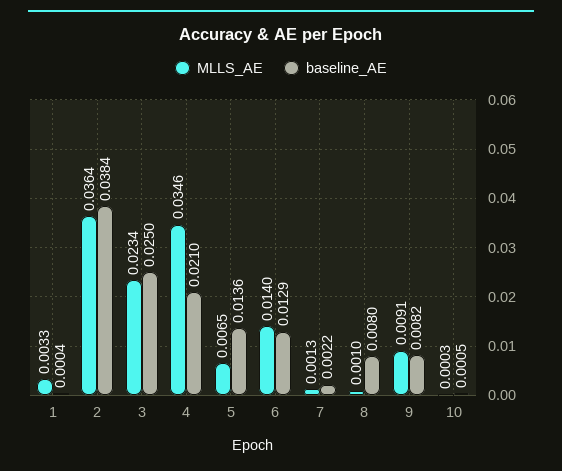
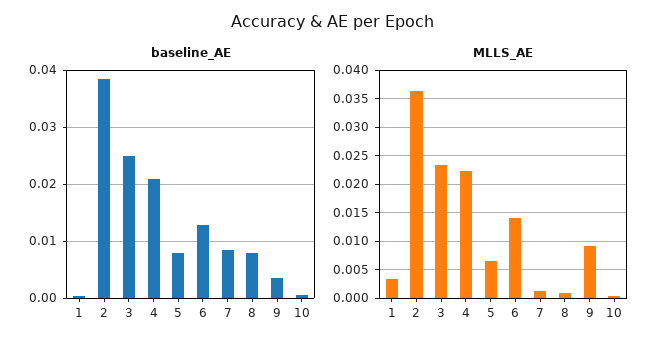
MLLS_AE, 4: 0.0346 -> 0.0225
baseline_AE, 5: 0.0136 -> 0.008
baseline_AE, 7: 0.0022 -> 0.008
baseline_AE, 9: 0.0082 -> 0.004

